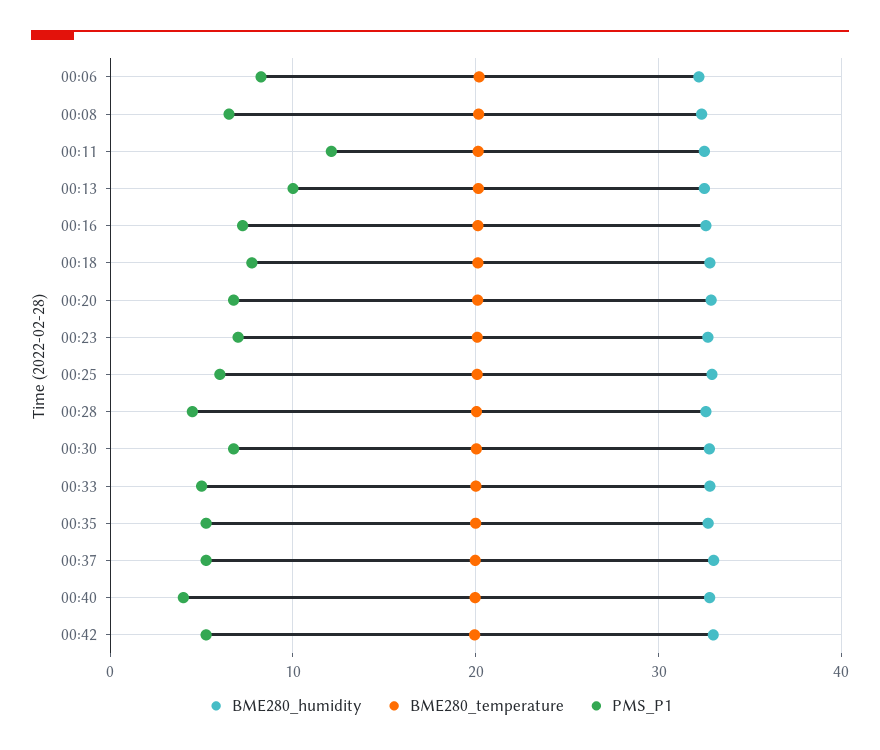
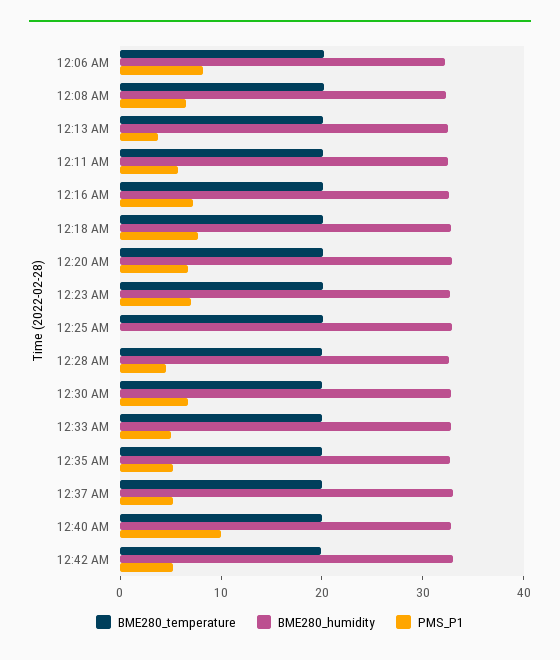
PMS_P1, 00:11: 12 -> 6
PMS_P1, 00:13: 10 -> 4
PMS_P1, 00:25: 6 -> 0
PMS_P1, 00:40: 4 -> 10

